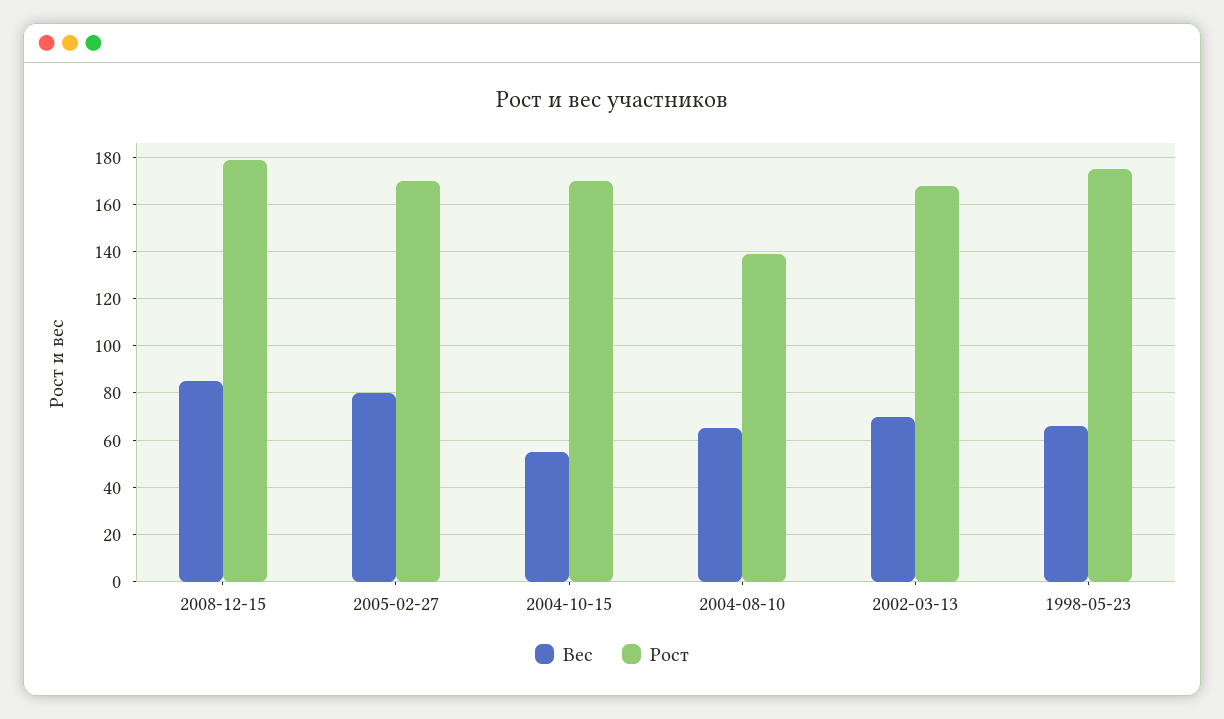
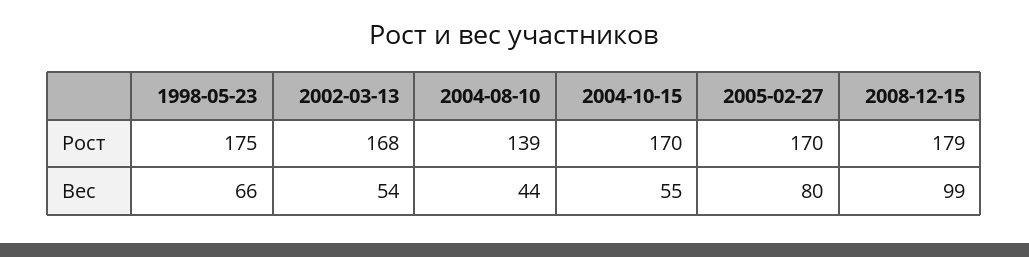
Вес, 2008-12-15: 85 -> 99
Вес, 2004-08-10: 65 -> 44
Вес, 2002-03-13: 70 -> 54

